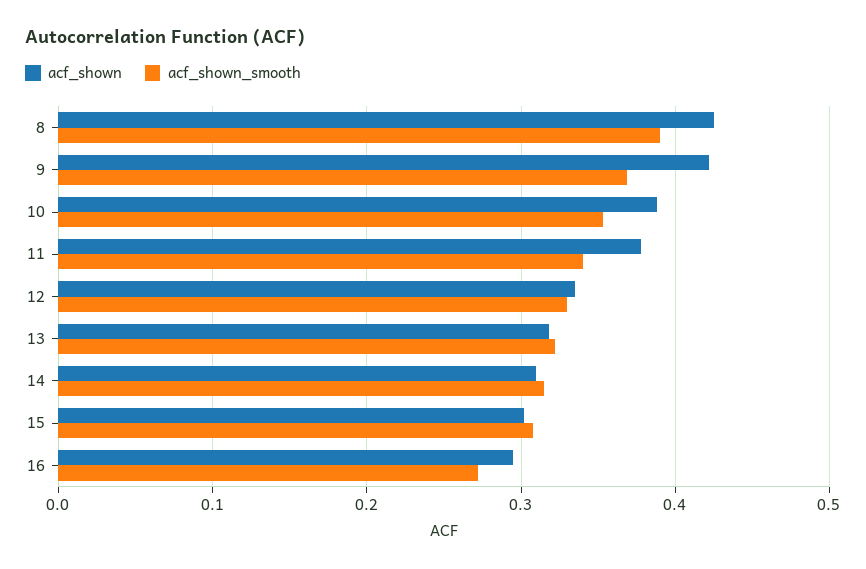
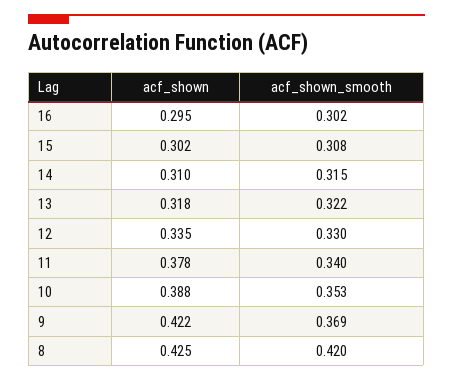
acf_shown_smooth, 8: 0.39 -> 0.42
acf_shown_smooth, 16: 0.27 -> 0.302

